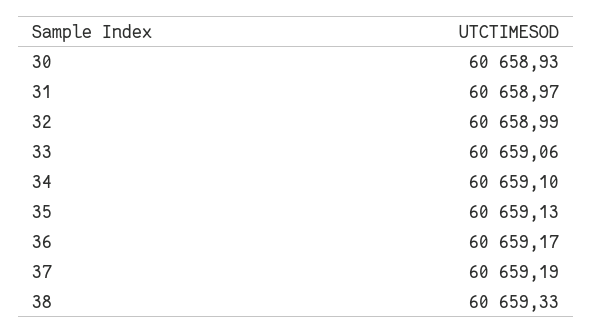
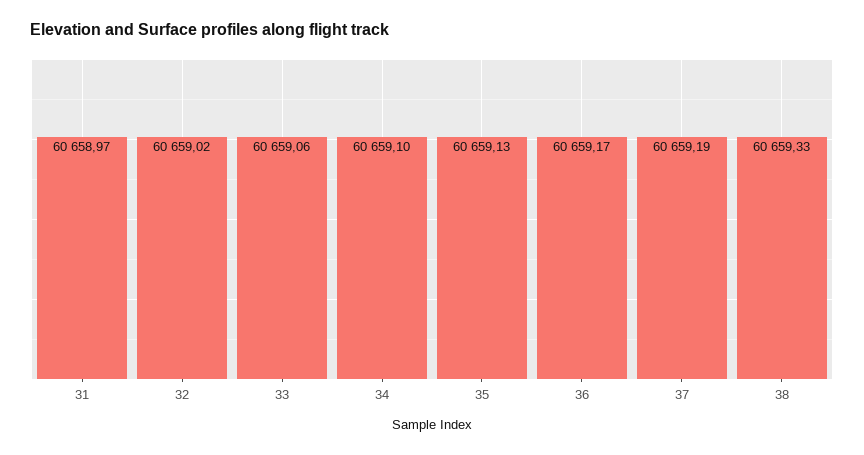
30: 60658.93 -> none
32: 60658.99 -> 60659.02

